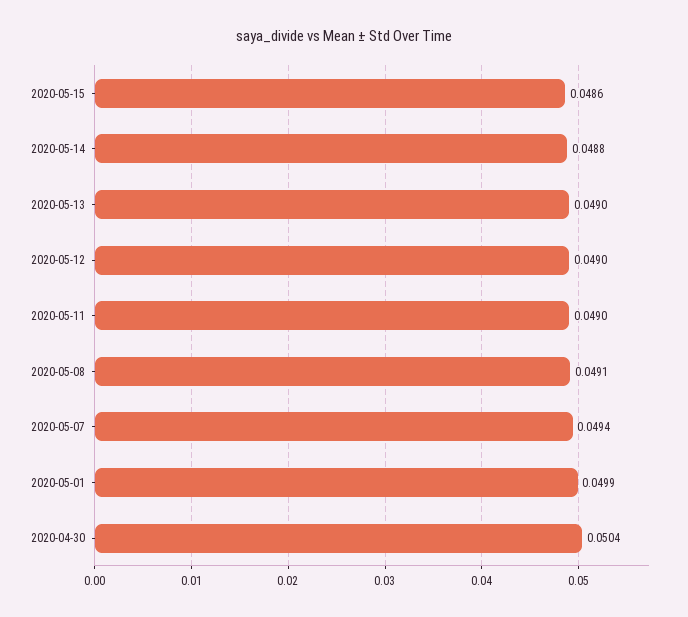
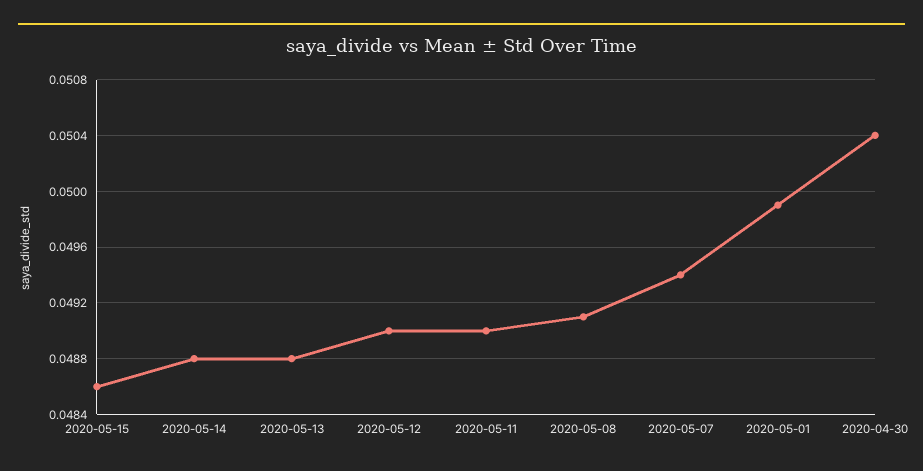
2020-05-13: 0.049 -> 0.0488

